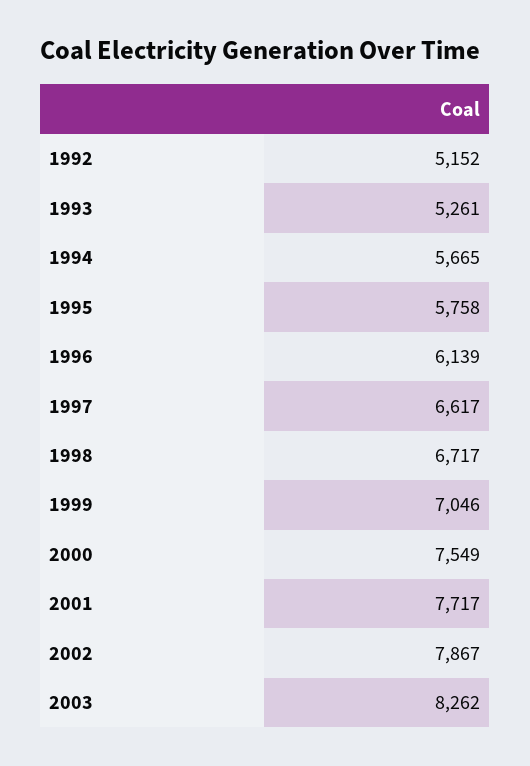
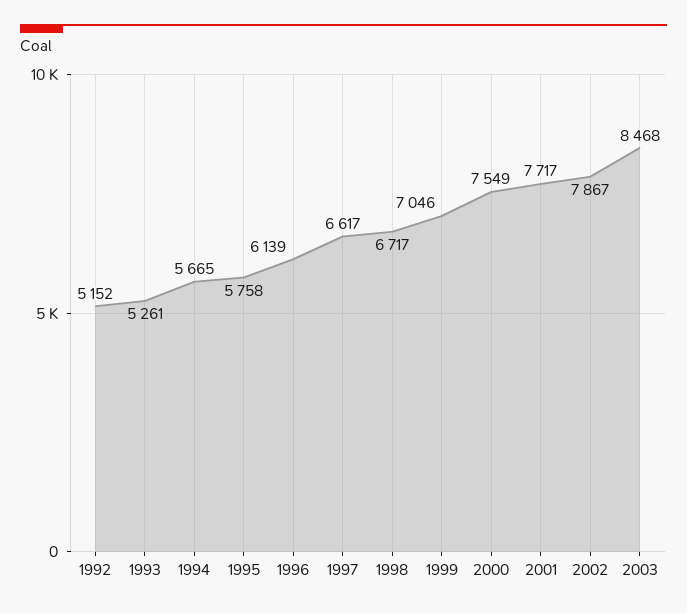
2003: 8262 -> 8468

